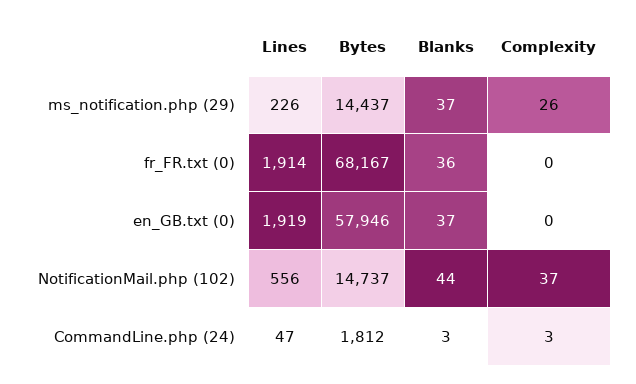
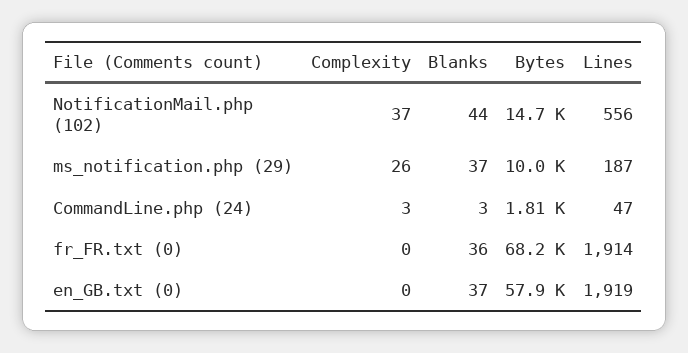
Lines, ms_notification.php (29): 226 -> 187
Bytes, ms_notification.php (29): 14437 -> 10000

